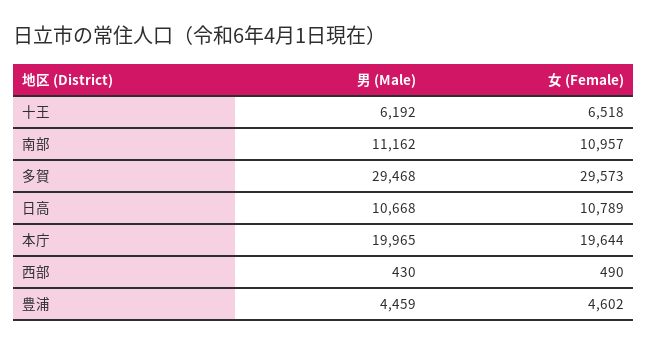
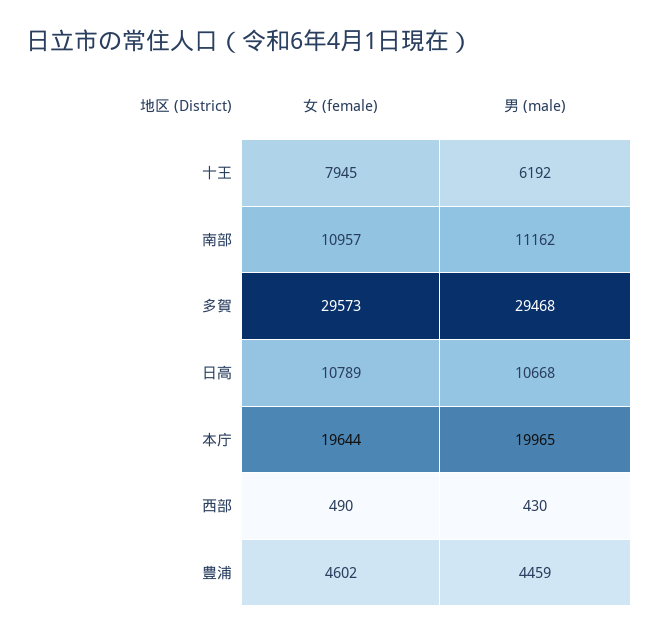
女 (Female), 十王: 6518 -> 7945

